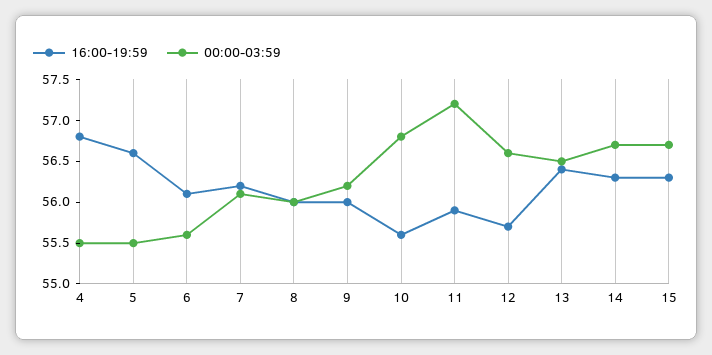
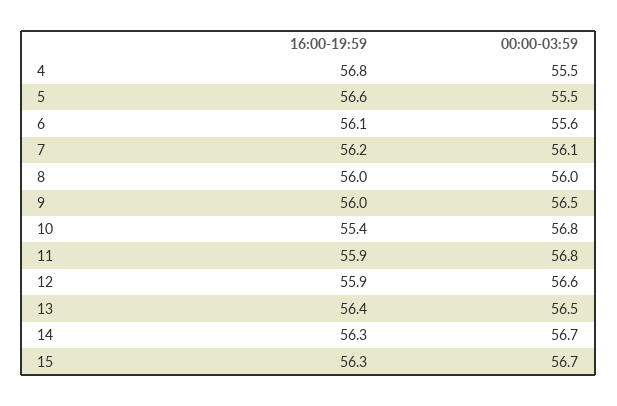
00:00-03:59, 9: 56.2 -> 56.5
16:00-19:59, 10: 55.6 -> 55.4
00:00-03:59, 11: 57.2 -> 56.8
16:00-19:59, 12: 55.7 -> 55.9

